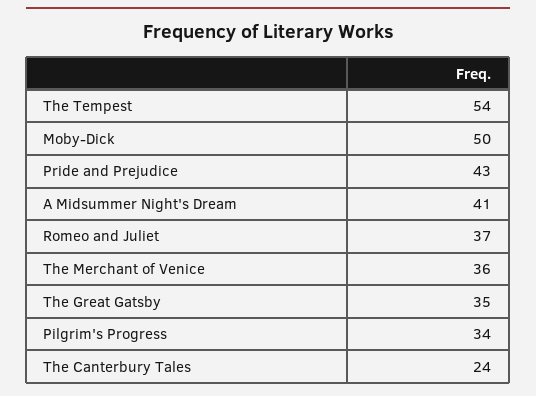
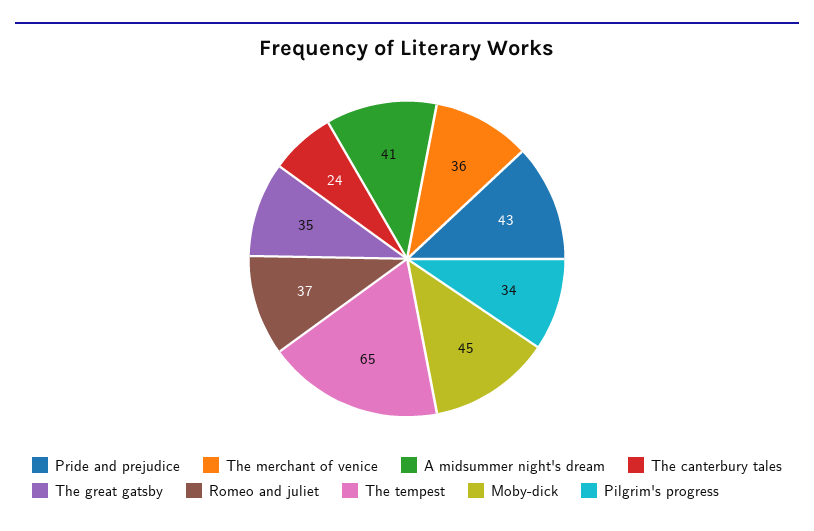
The Tempest: 54 -> 65
Moby-Dick: 50 -> 45

